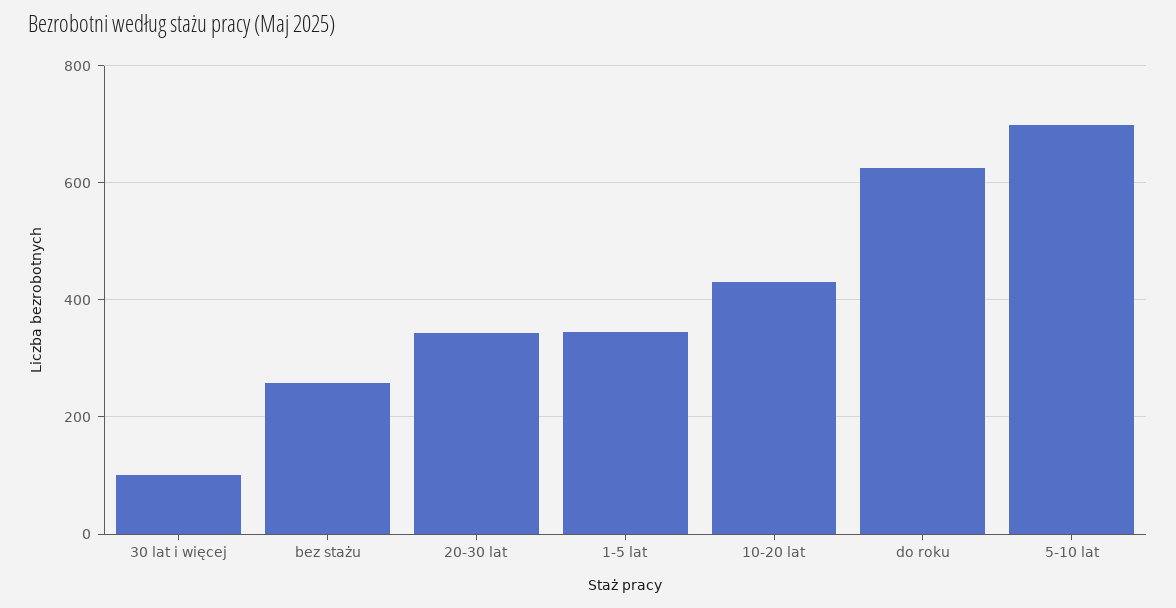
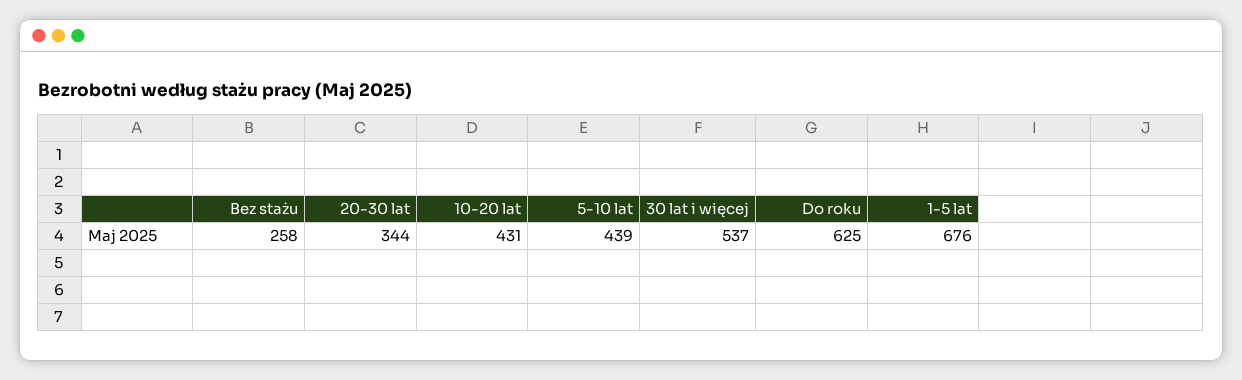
30 lat i więcej: 100 -> 537
1-5 lat: 340 -> 676
5-10 lat: 700 -> 439

